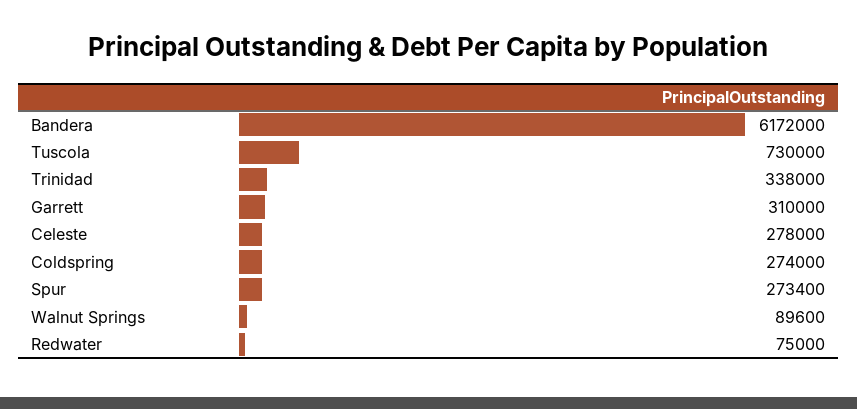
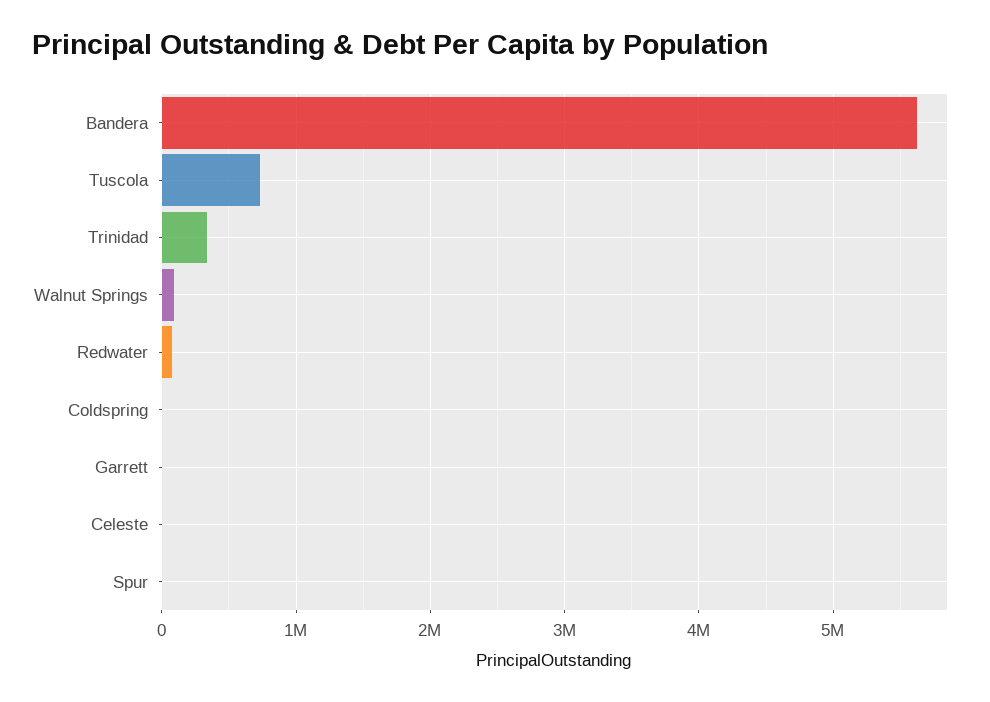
Bandera: 6172000 -> 5600000
Garrett: 310000 -> 0
Celeste: 278000 -> 0
Coldspring: 274000 -> 0
Spur: 273400 -> 0

